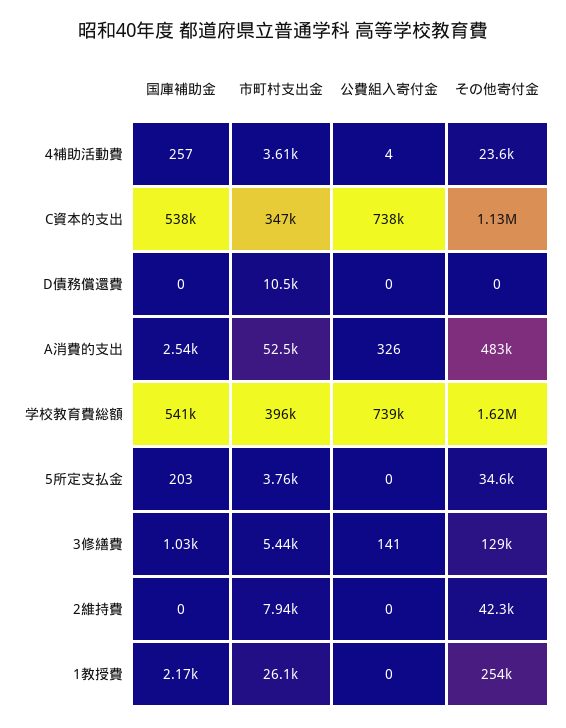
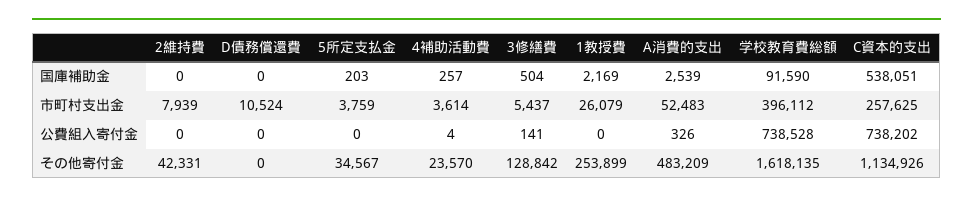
市町村支出金, C資本的支出: 347000 -> 257625
国庫補助金, 学校教育費総額: 541000 -> 91590
国庫補助金, 3修繕費: 1030 -> 504

